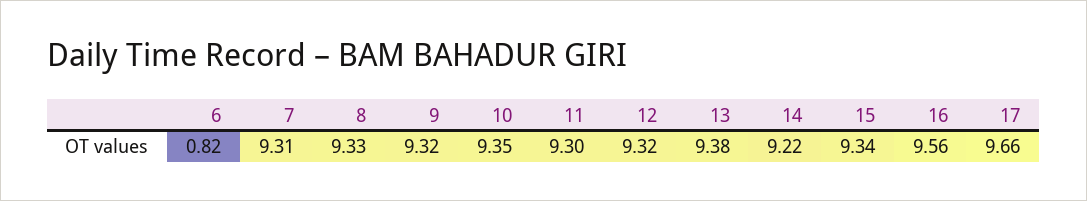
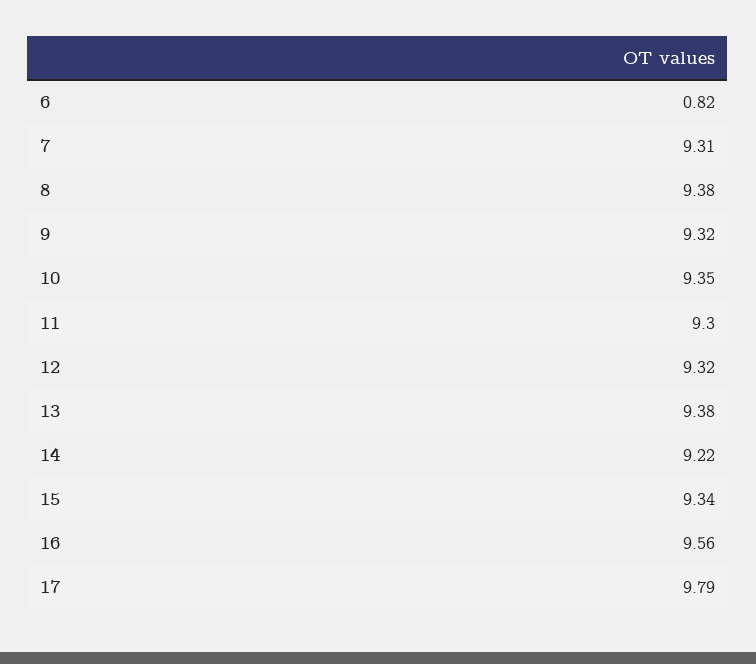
8: 9.33 -> 9.38
17: 9.66 -> 9.79

